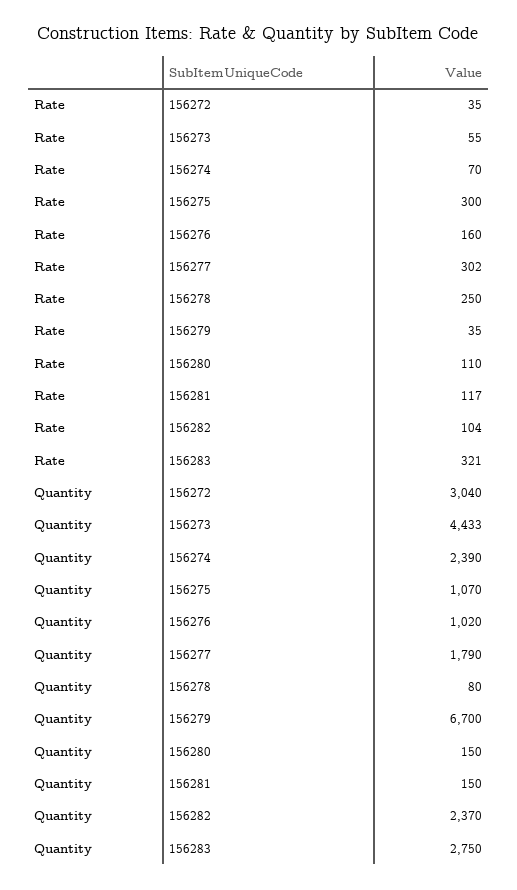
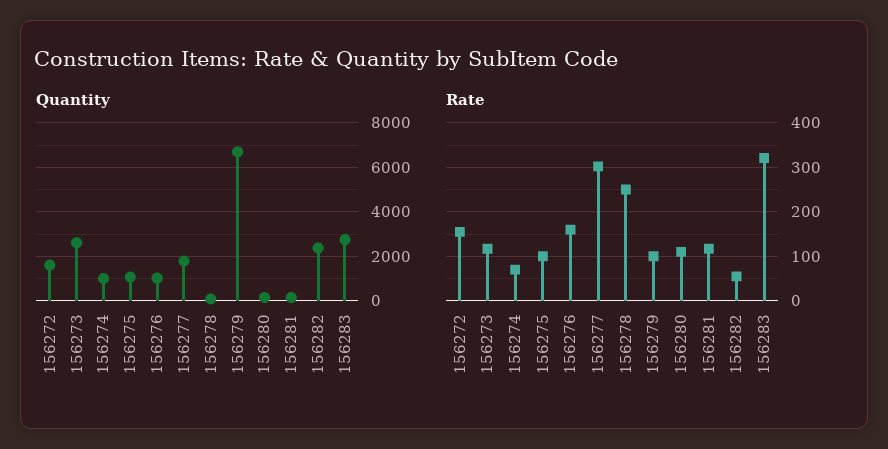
Rate, 156272: 35 -> 160
Rate, 156273: 55 -> 120
Rate, 156275: 300 -> 100
Rate, 156279: 35 -> 100
Rate, 156282: 104 -> 60
Quantity, 156272: 3040 -> 1500
Quantity, 156273: 4433 -> 2500
Quantity, 156274: 2390 -> 1000

